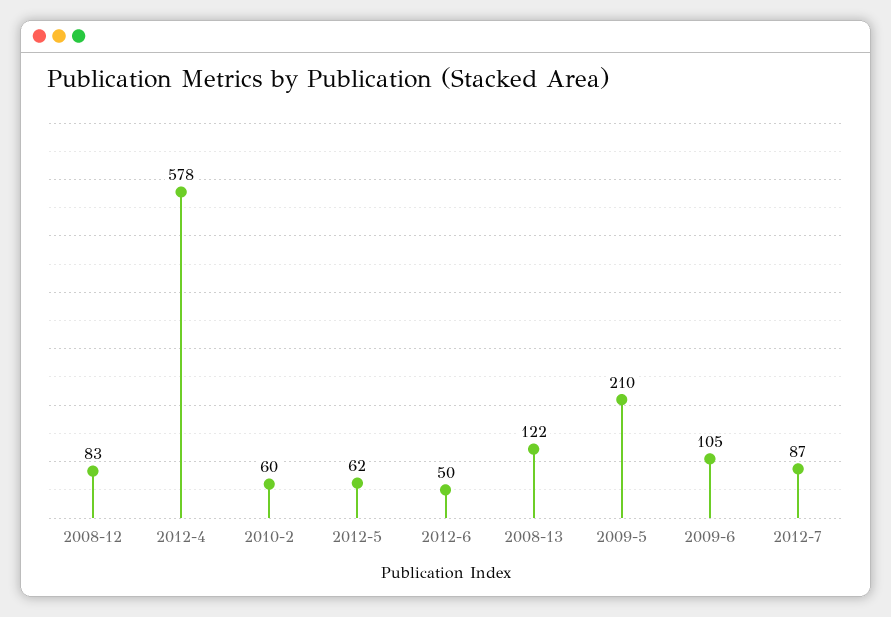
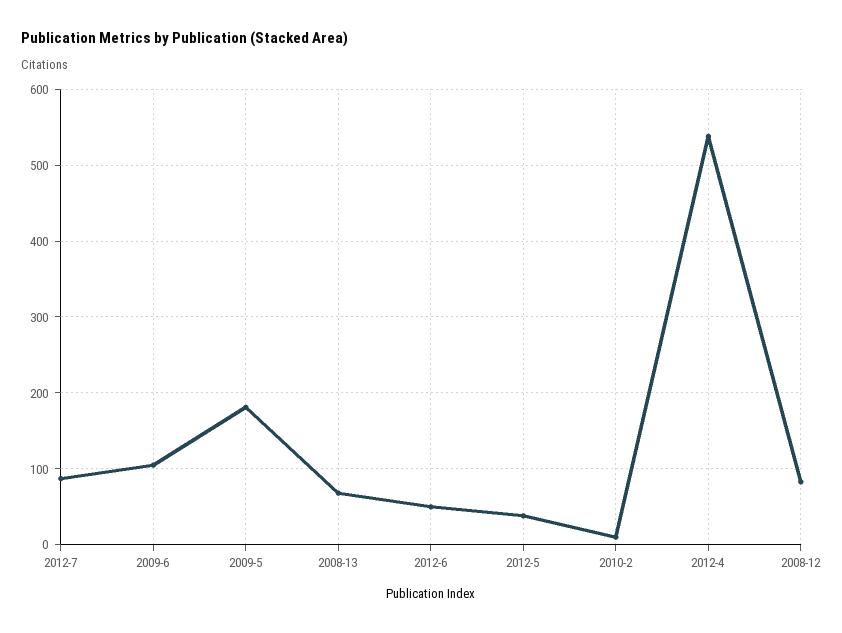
2012-4: 578 -> 540
2010-2: 60 -> 10
2012-5: 62 -> 40
2008-13: 122 -> 70
2009-5: 210 -> 180

